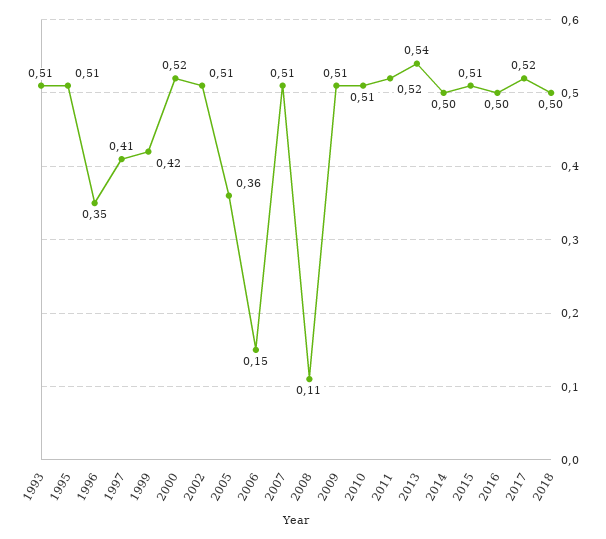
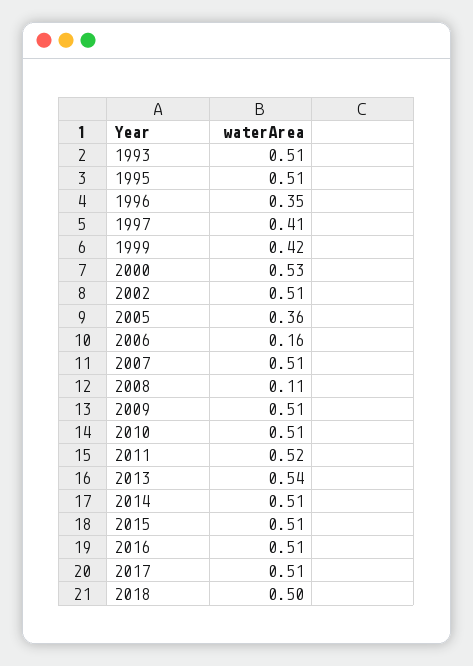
2000: 0.52 -> 0.53
2006: 0.15 -> 0.16
2014: 0.5 -> 0.51
2016: 0.5 -> 0.51
2017: 0.52 -> 0.51

